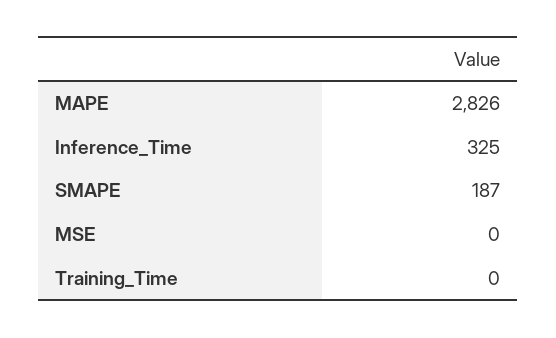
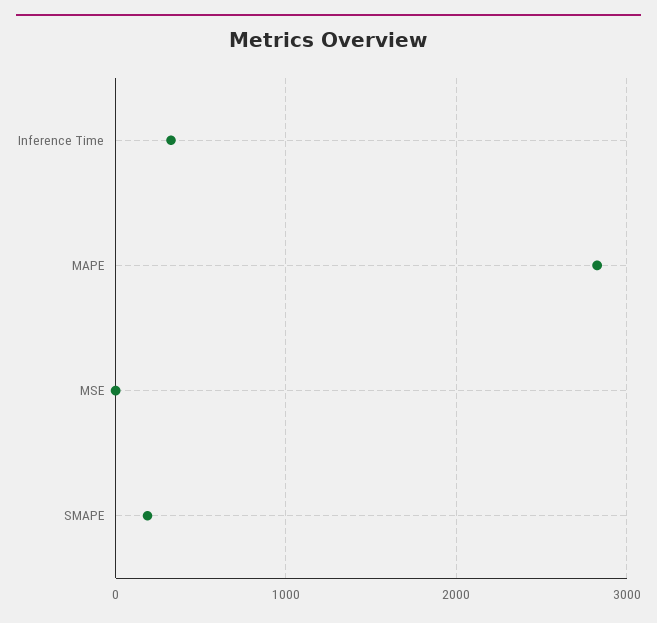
Training_Time: 0 -> none

